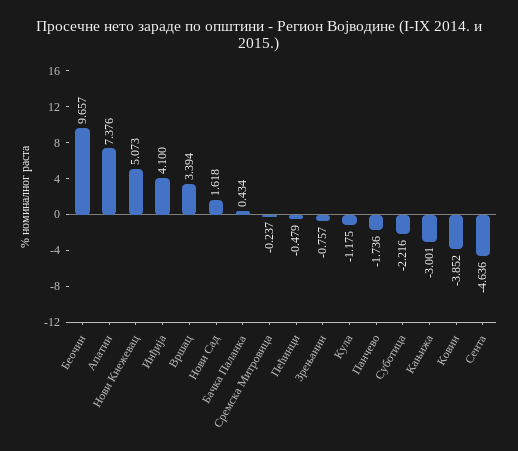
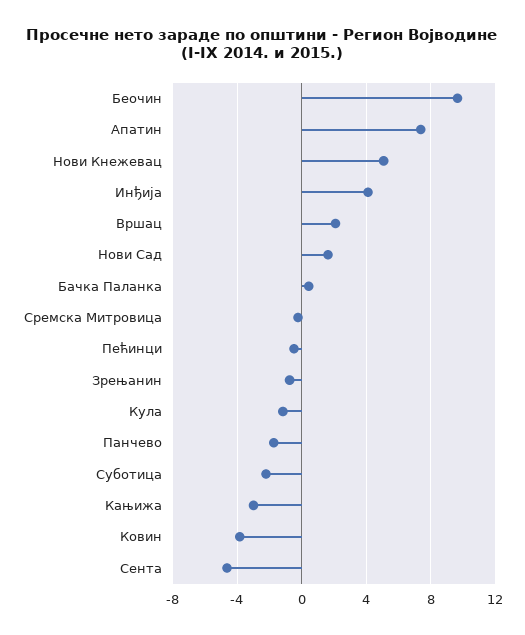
Вршац: 3.394 -> 2

